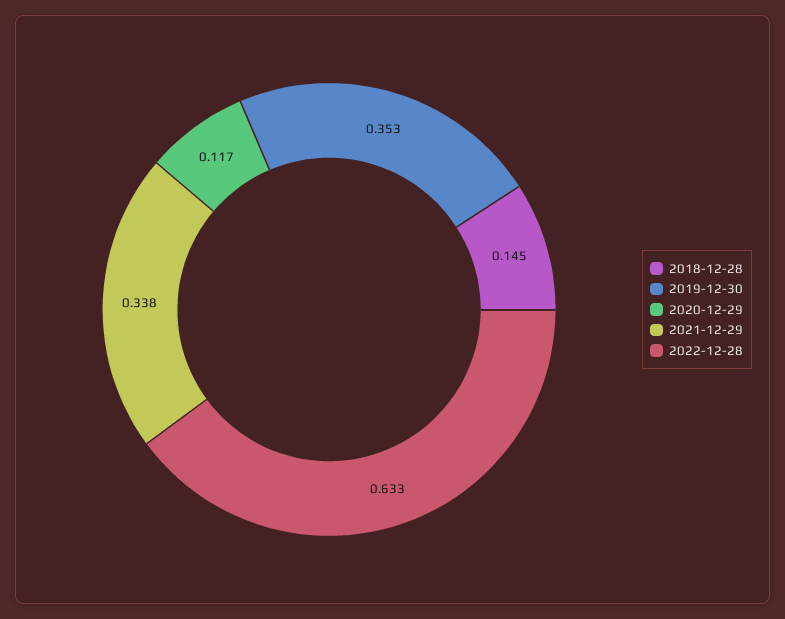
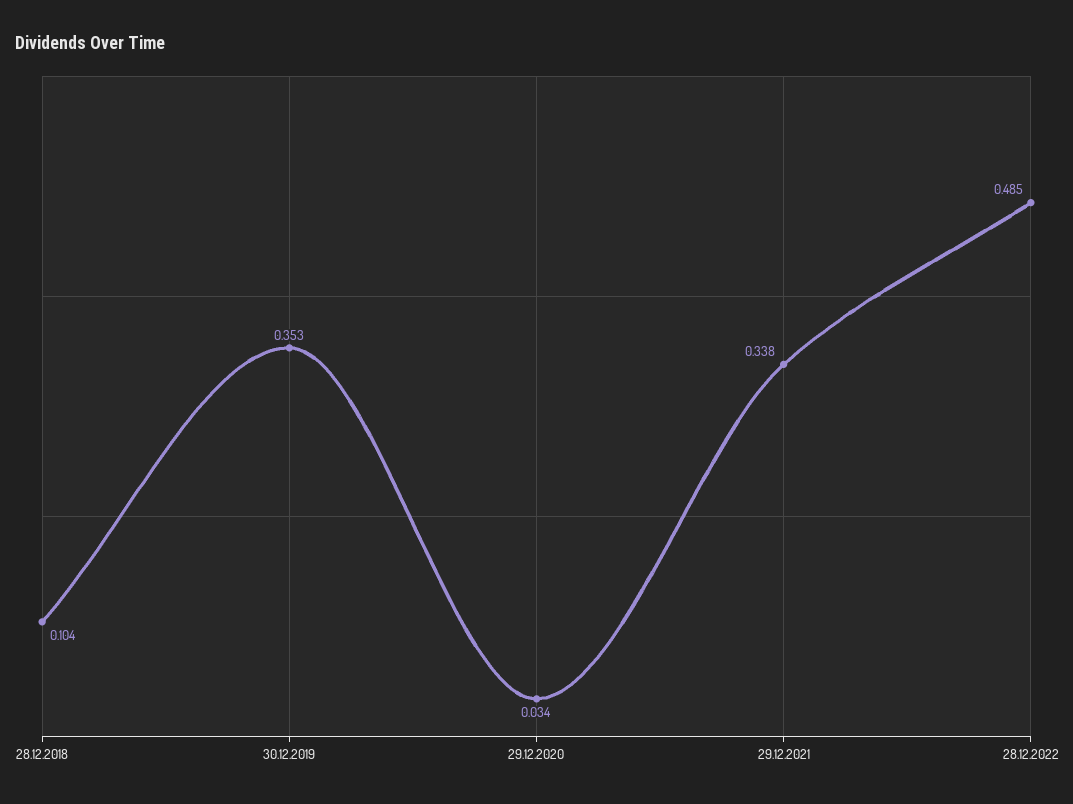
2018-12-28: 0.145 -> 0.104
2020-12-29: 0.117 -> 0.034
2022-12-28: 0.633 -> 0.485

